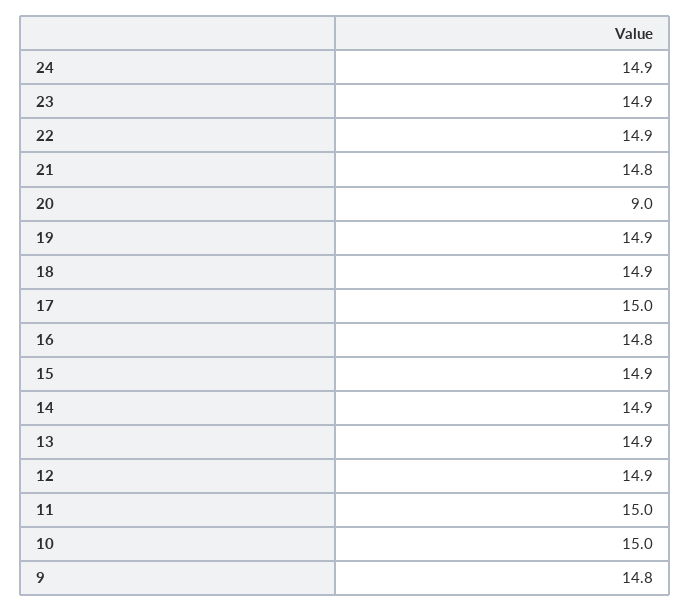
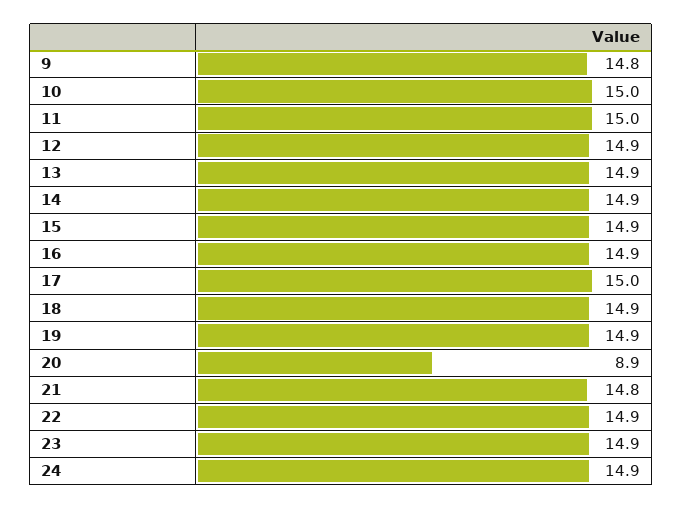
20: 9 -> 8.9
16: 14.8 -> 14.9

